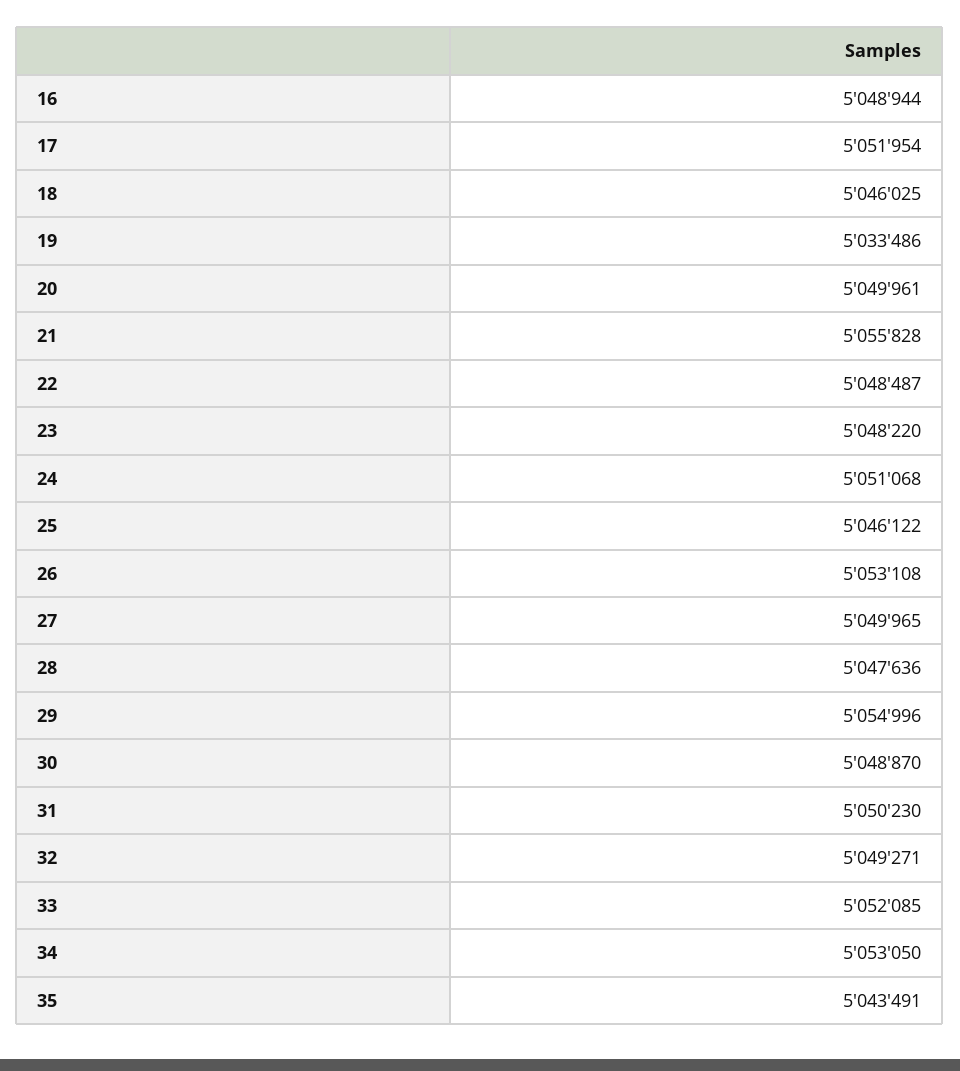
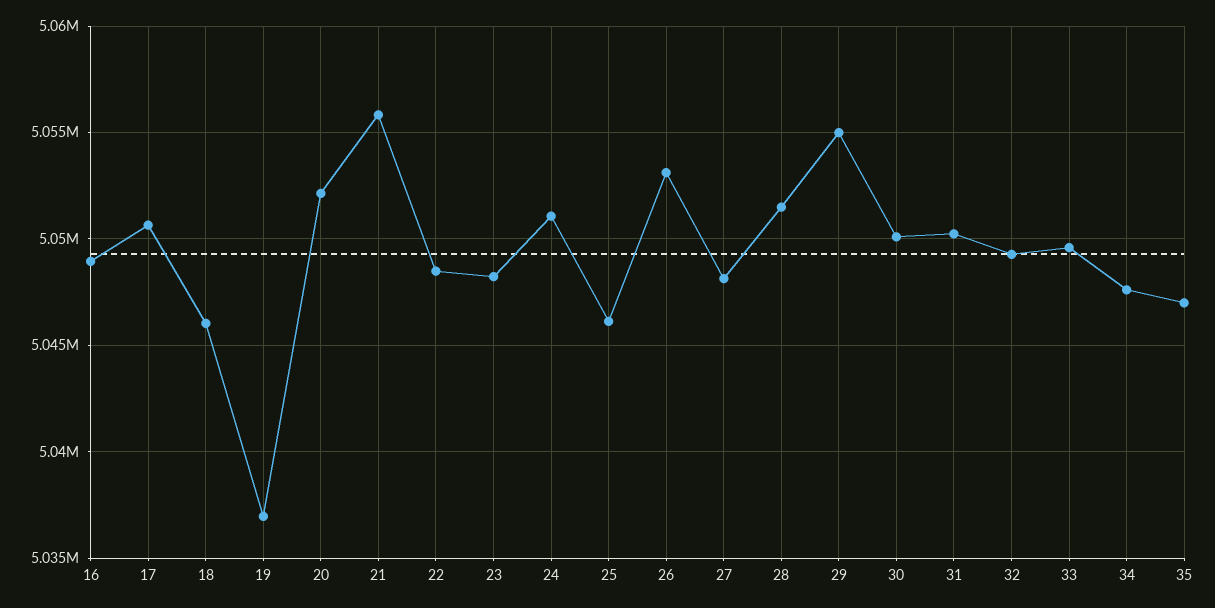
17: 5051954 -> 5050500
19: 5033486 -> 5037000
20: 5049961 -> 5052000
27: 5049965 -> 5048000
28: 5047636 -> 5051500
30: 5048870 -> 5050000
33: 5052085 -> 5049500
34: 5053050 -> 5047500
35: 5043491 -> 5047000

